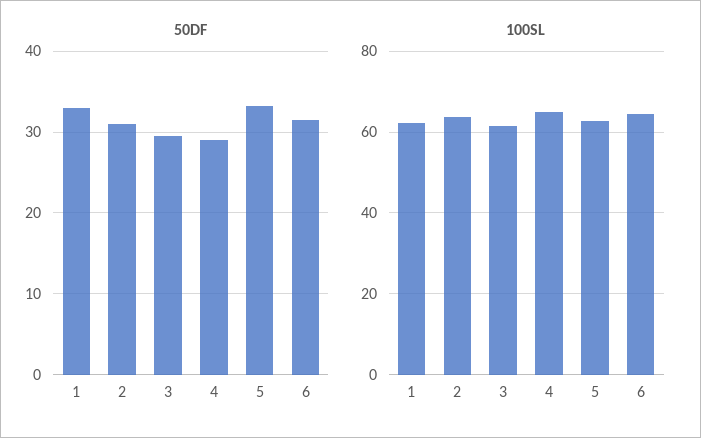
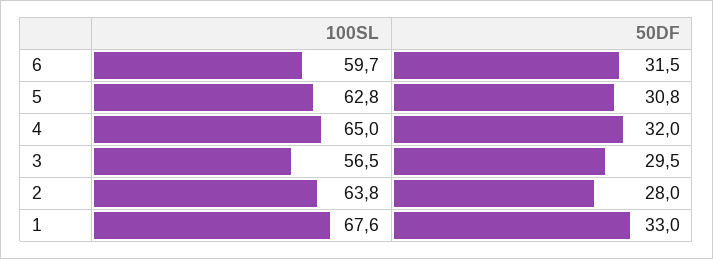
50DF, 2: 31 -> 28
50DF, 4: 29 -> 32
50DF, 5: 33 -> 30.8
100SL, 1: 62 -> 67.6
100SL, 3: 62 -> 56.5
100SL, 6: 64 -> 59.7

